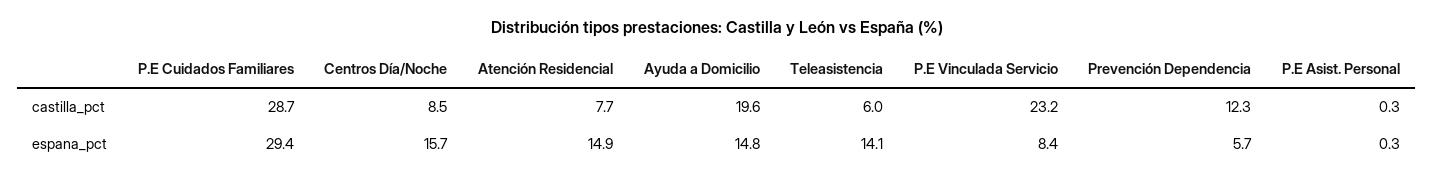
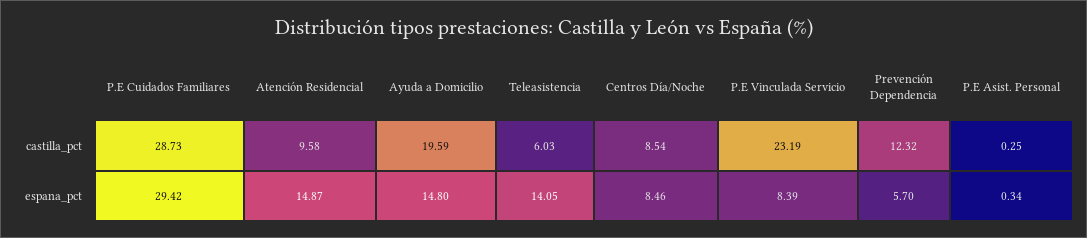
Atención Residencial, castilla_pct: 7.7 -> 9.58
Centros Día/Noche, espana_pct: 15.7 -> 8.46

